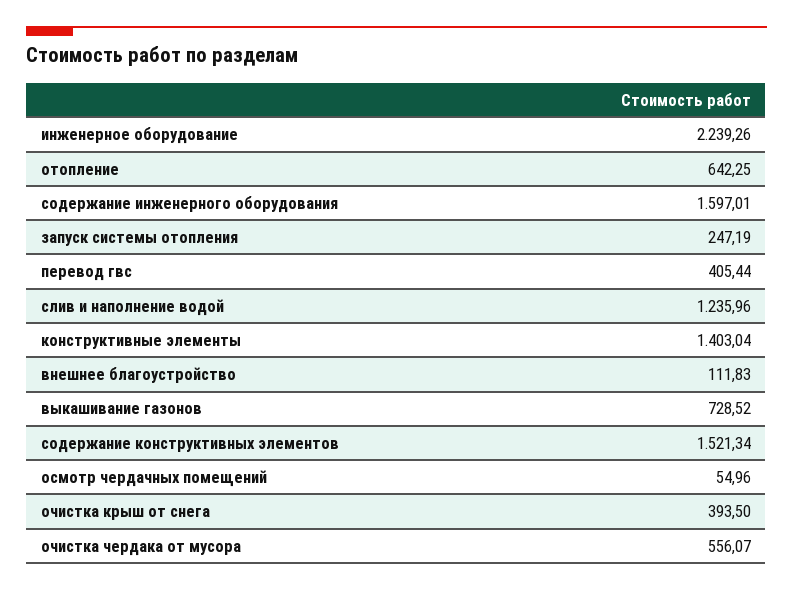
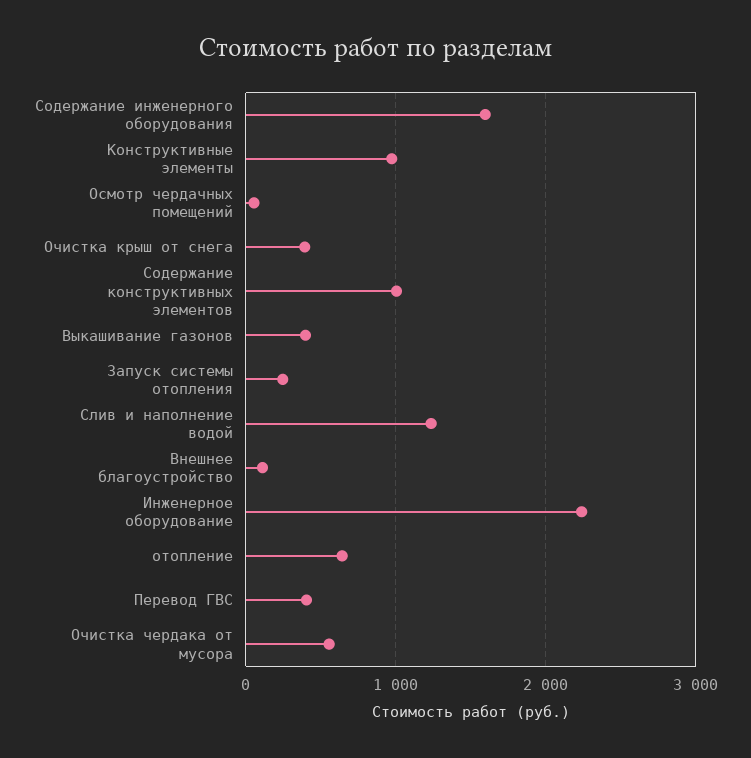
конструктивные элементы: 1403.04 -> 1000
выкашивание газонов: 728.52 -> 400
содержание конструктивных элементов: 1521.34 -> 1000

